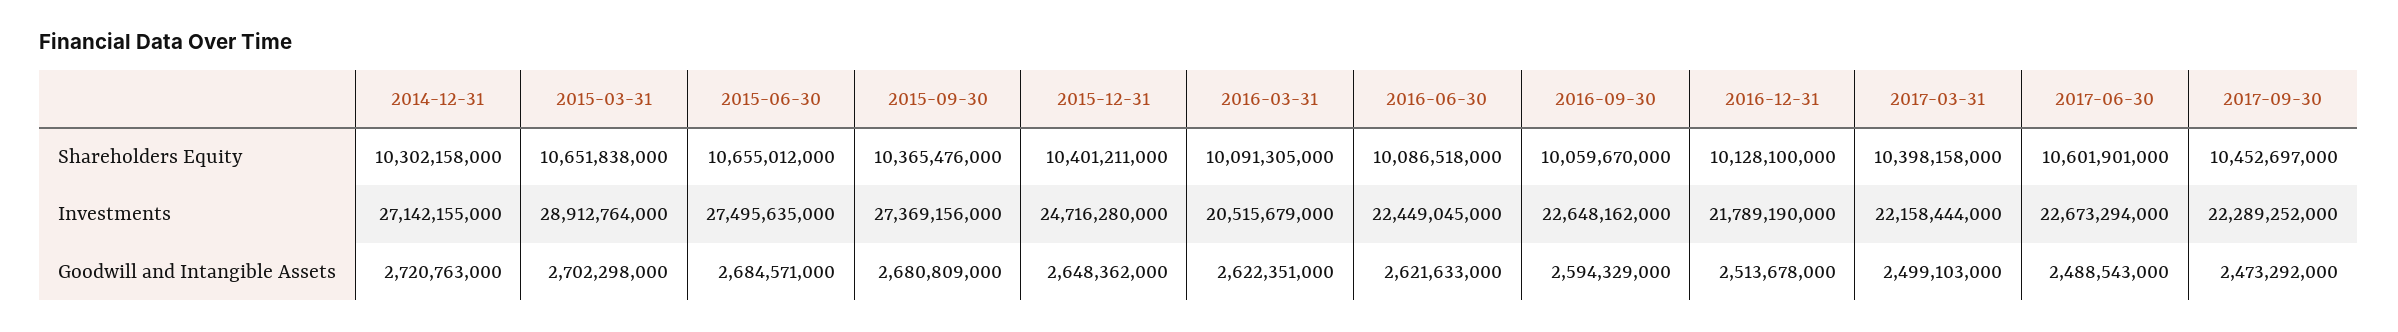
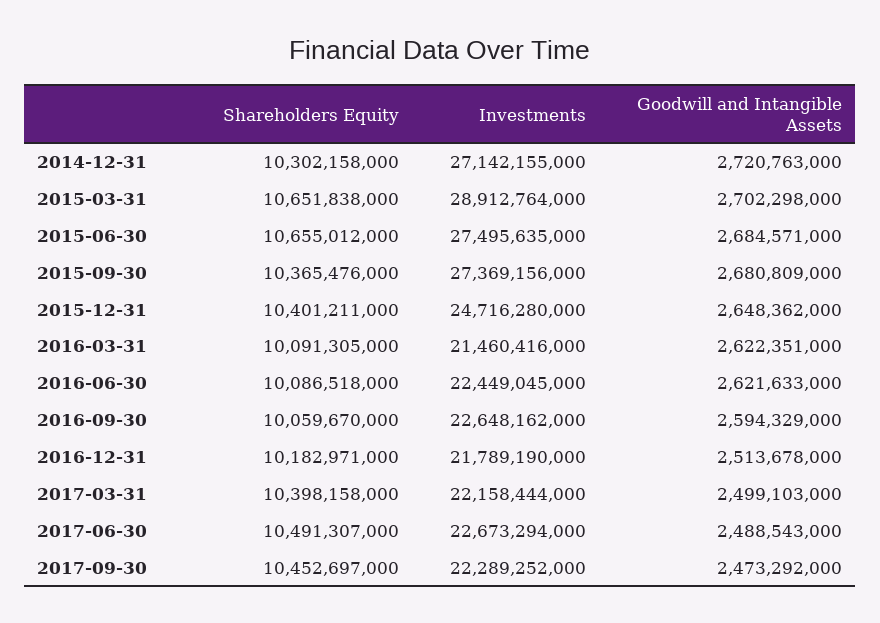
2016-12-31, Shareholders Equity: 10128100000 -> 10182971000
2017-06-30, Shareholders Equity: 10601901000 -> 10491307000
2016-03-31, Investments: 20515679000 -> 21460416000

